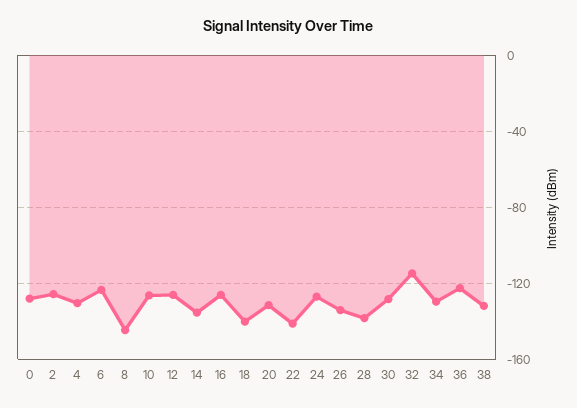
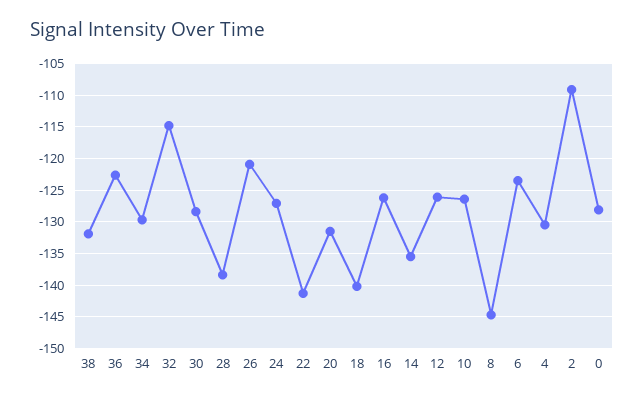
2: -125 -> -109
26: -135 -> -121

